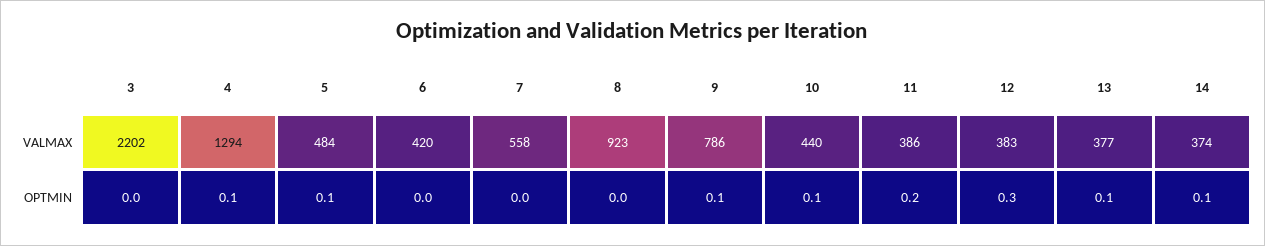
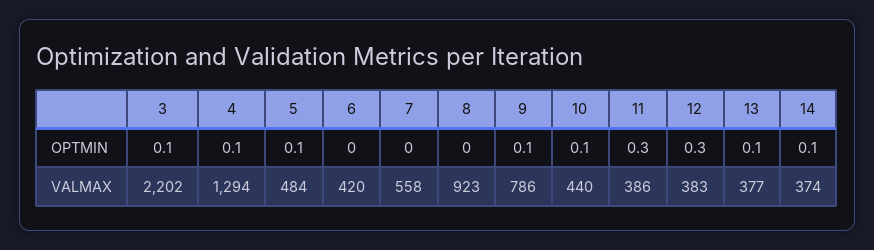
3, OPTMIN: 0 -> 0.1
11, OPTMIN: 0.2 -> 0.3

